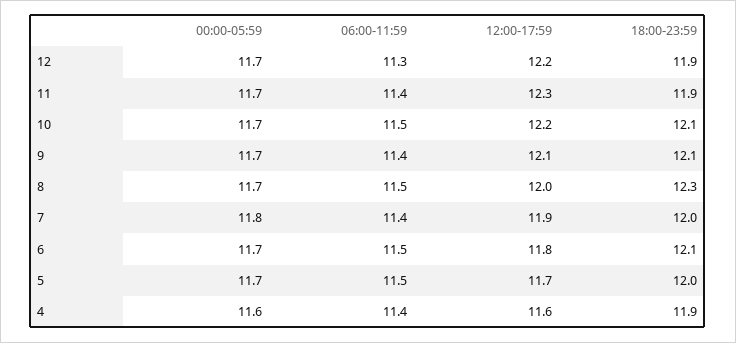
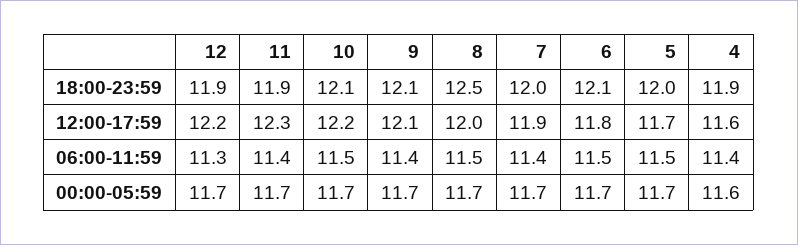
18:00-23:59, 8: 12.3 -> 12.5
00:00-05:59, 7: 11.8 -> 11.7

